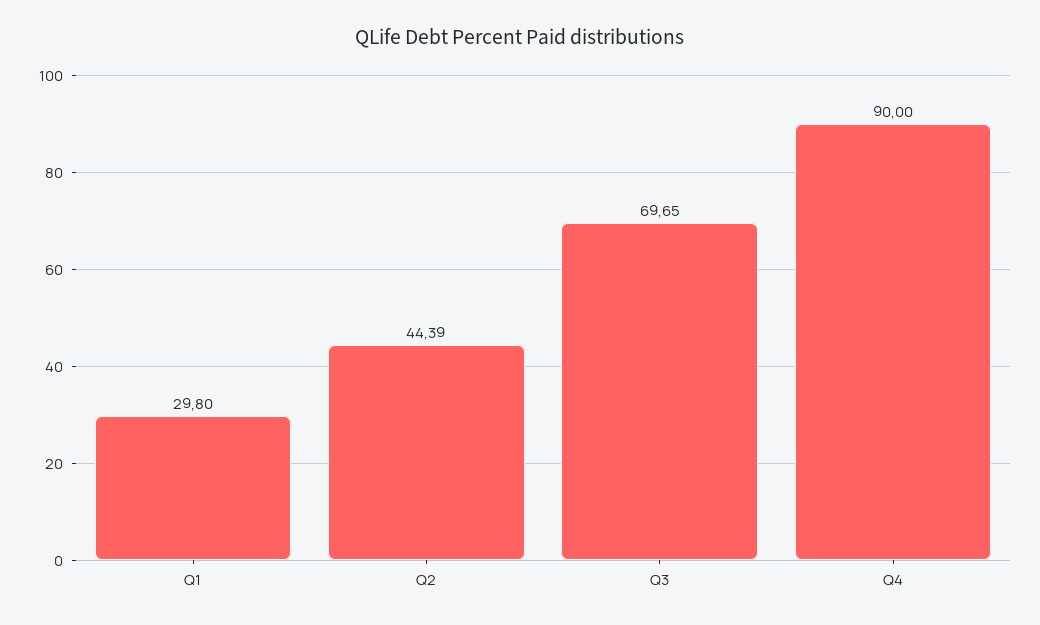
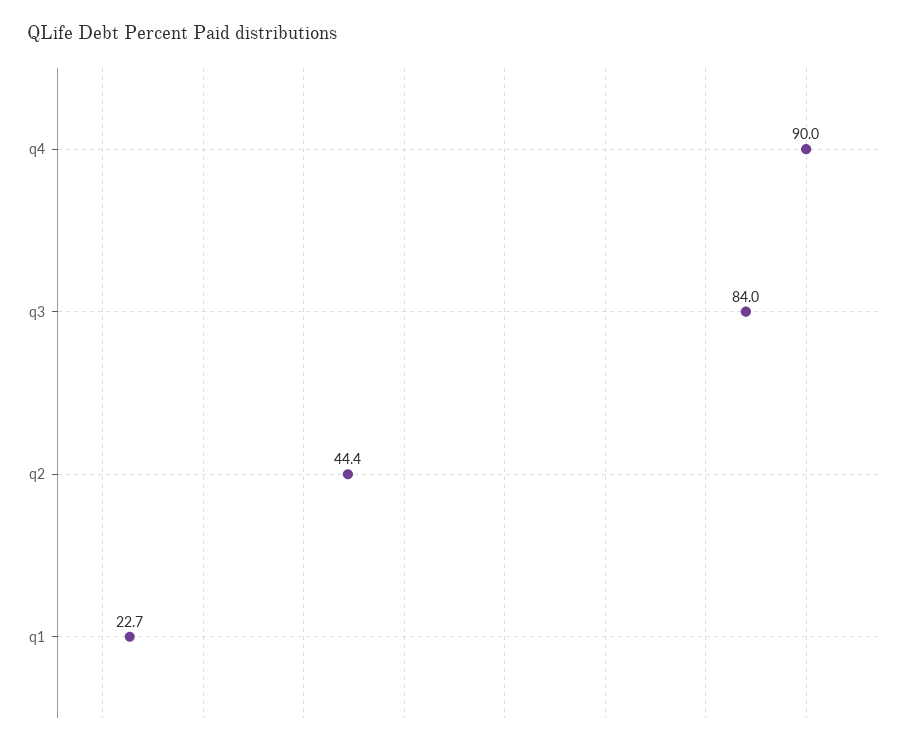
Q1: 29.8 -> 22.7
Q3: 69.65 -> 84

